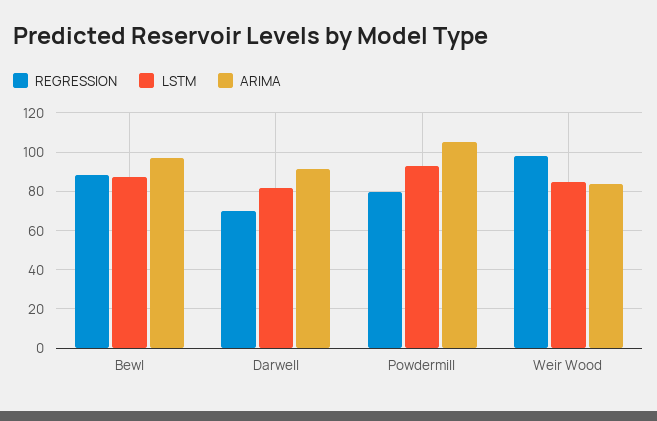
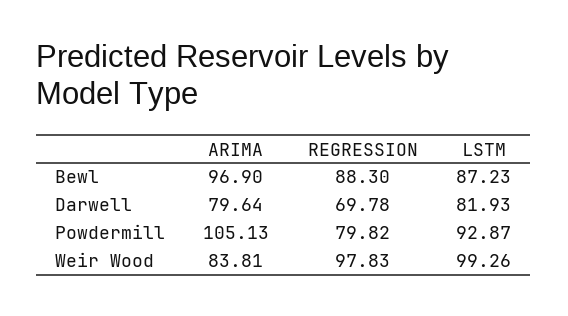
ARIMA, Darwell: 90 -> 79.64
LSTM, Weir Wood: 85 -> 99.26

